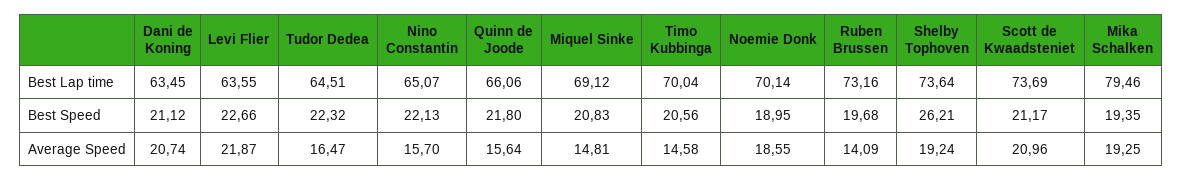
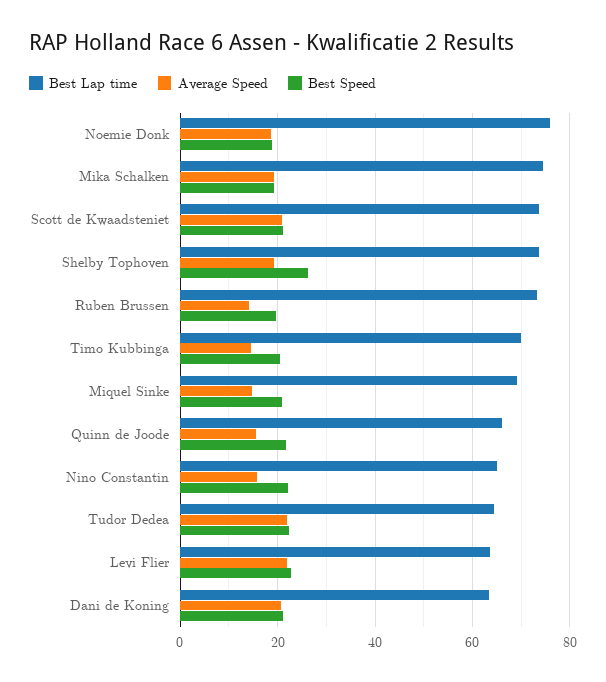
Best Lap time, Noemie Donk: 70.14 -> 76
Best Lap time, Mika Schalken: 79.46 -> 74
Average Speed, Tudor Dedea: 16.47 -> 22

